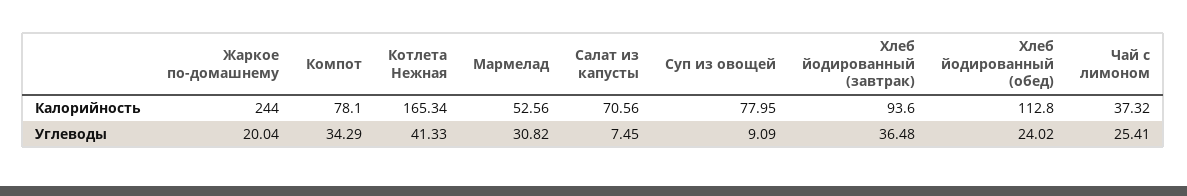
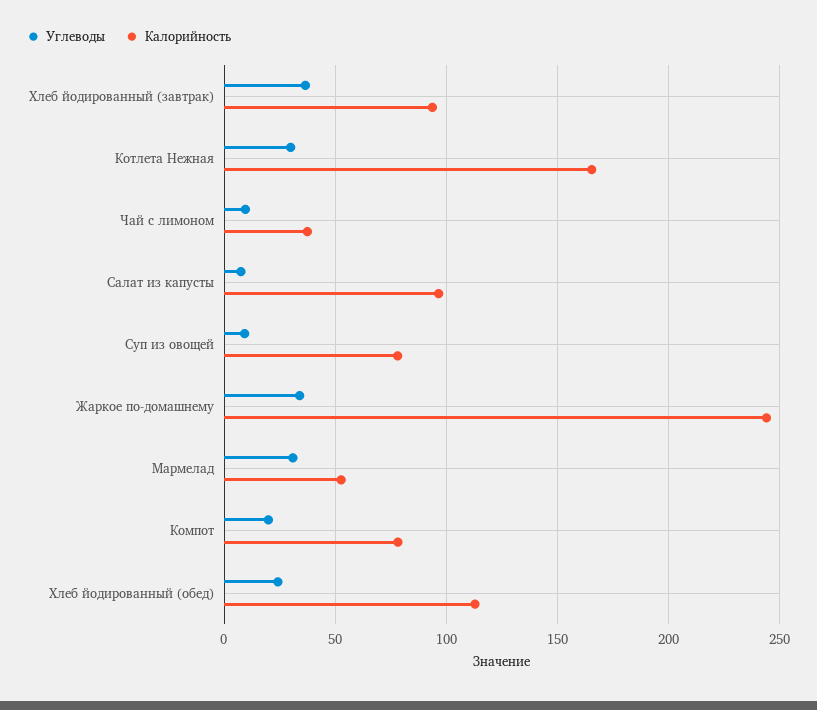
Калорийность, Салат из капусты: 70.56 -> 95
Углеводы, Жаркое по-домашнему: 20.04 -> 35
Углеводы, Компот: 34.29 -> 20
Углеводы, Котлета Нежная: 41.33 -> 30
Углеводы, Чай с лимоном: 25.41 -> 10

